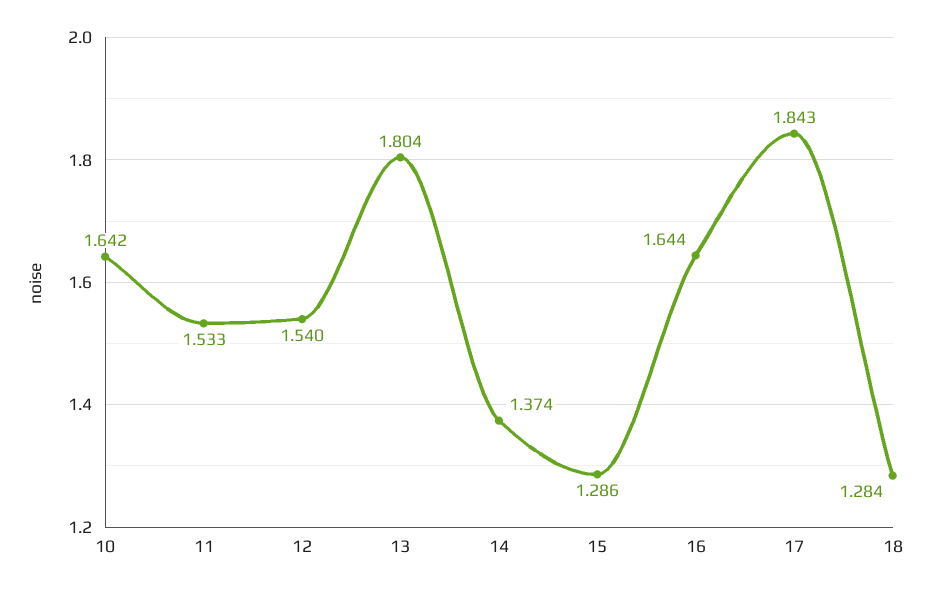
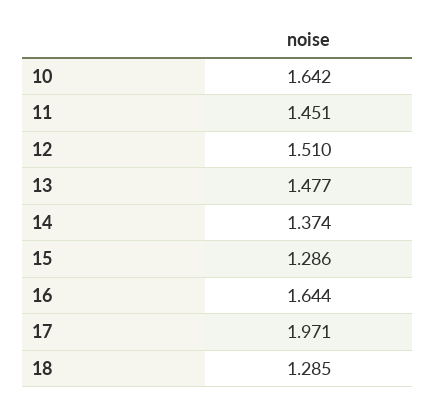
11: 1.533 -> 1.451
12: 1.54 -> 1.51
13: 1.804 -> 1.477
17: 1.843 -> 1.971
18: 1.284 -> 1.285

